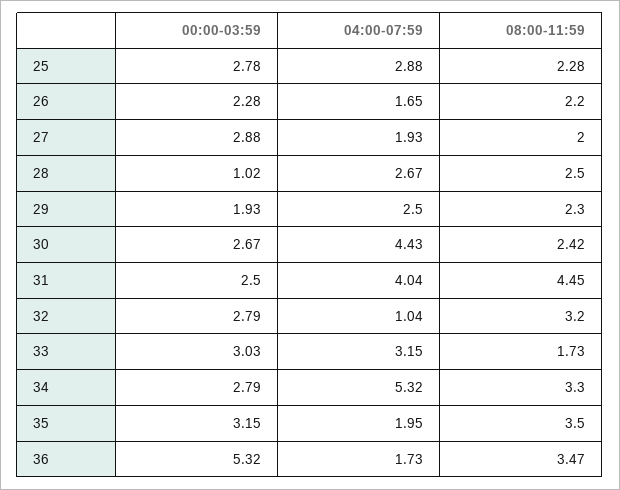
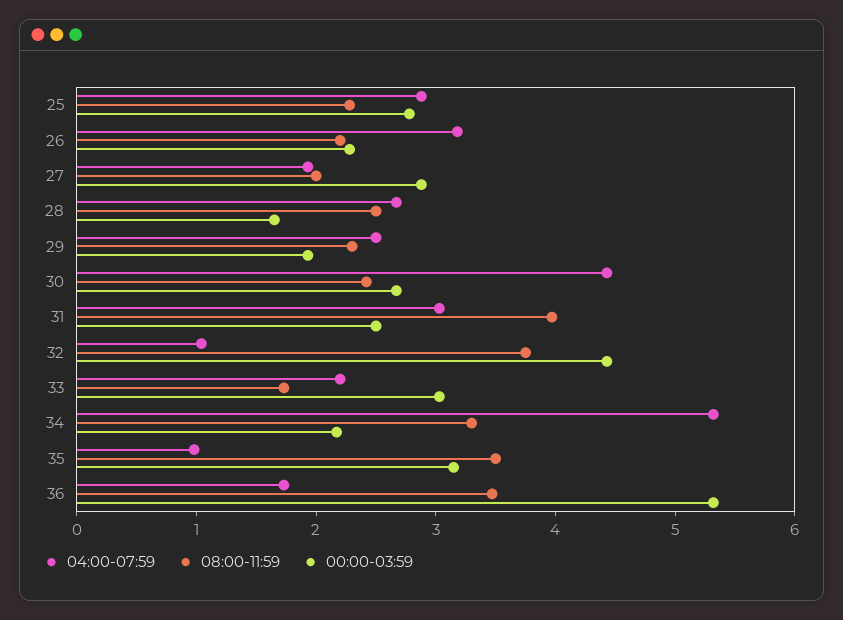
04:00-07:59, 26: 1.65 -> 3.2
00:00-03:59, 28: 1.02 -> 1.6
04:00-07:59, 31: 4.04 -> 3
08:00-11:59, 31: 4.45 -> 4
00:00-03:59, 32: 2.79 -> 4.4
08:00-11:59, 32: 3.2 -> 3.8
04:00-07:59, 33: 3.15 -> 2.2
00:00-03:59, 34: 2.79 -> 2.2
04:00-07:59, 35: 1.95 -> 1

